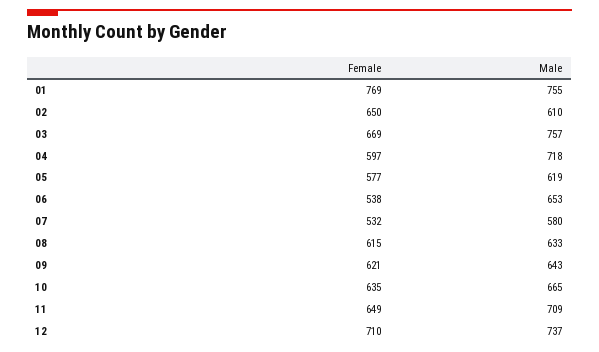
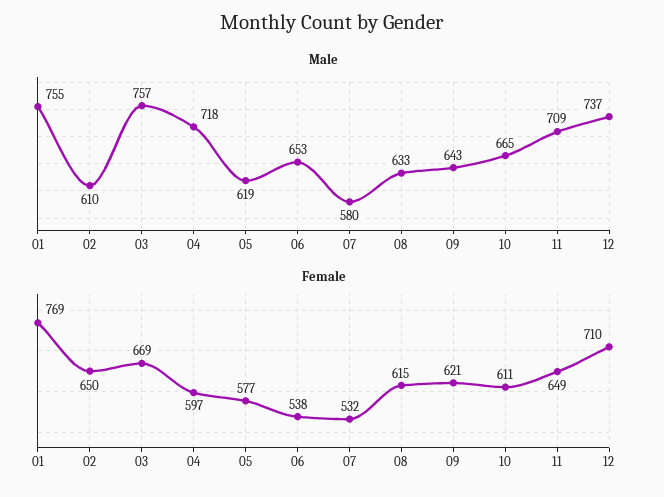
Female, 10: 635 -> 611

